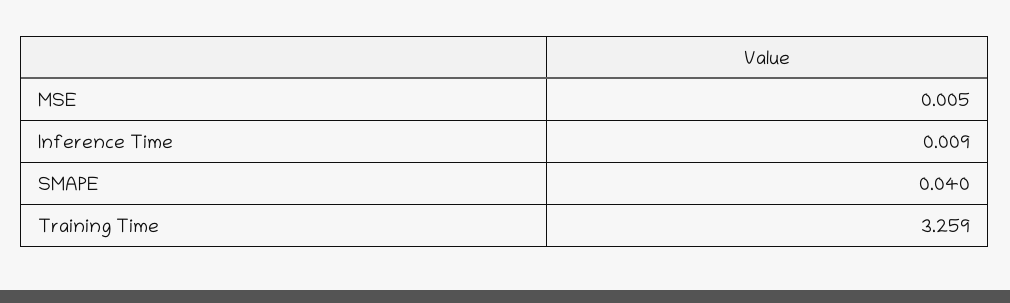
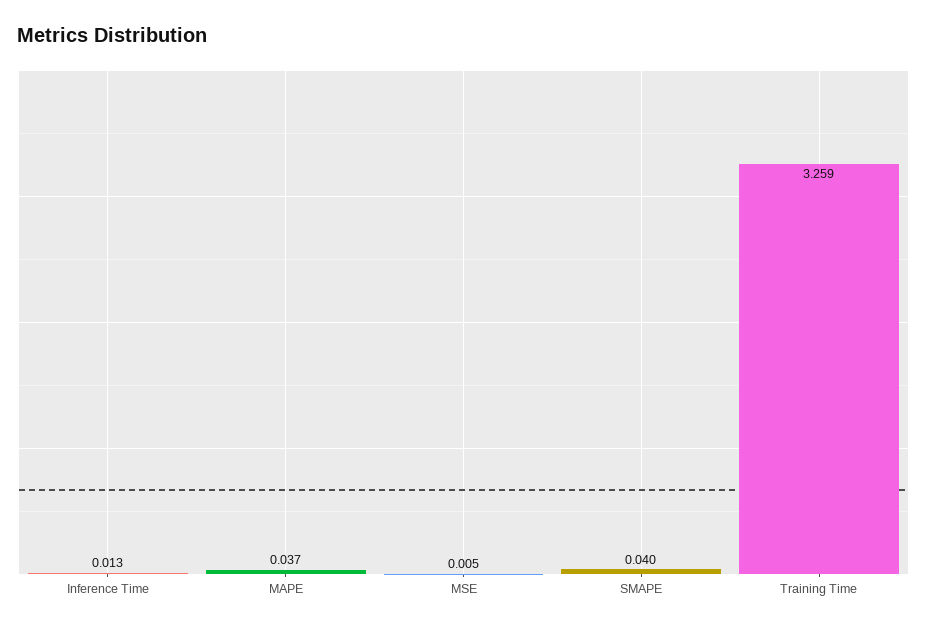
Inference Time: 0.009 -> 0.013
MAPE: none -> 0.037

